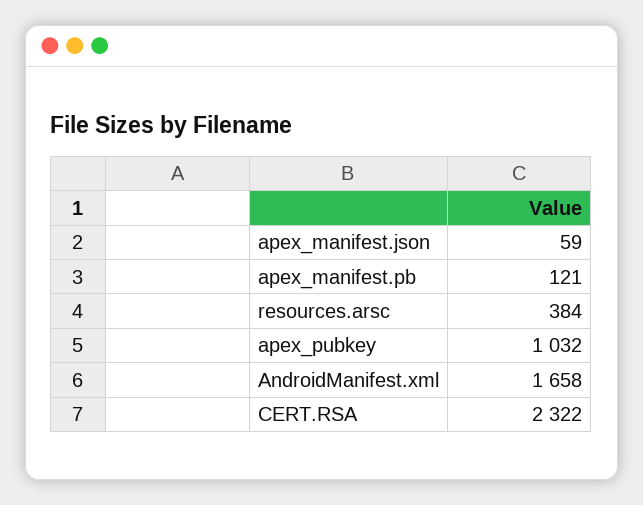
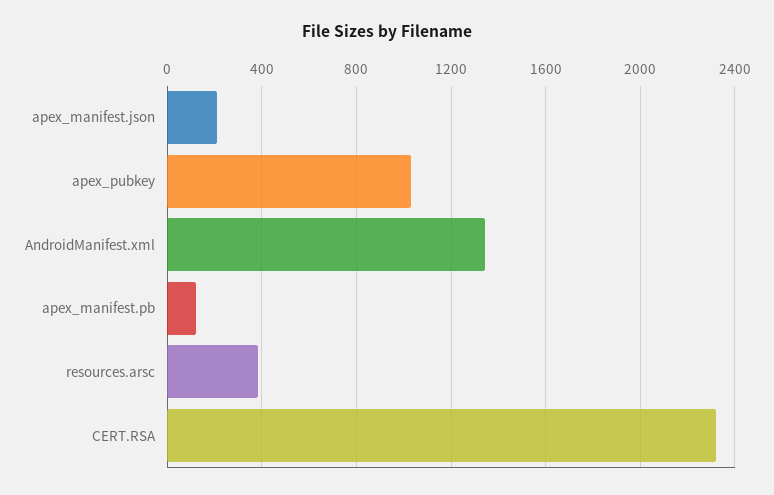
apex_manifest.json: 59 -> 200
AndroidManifest.xml: 1658 -> 1350

